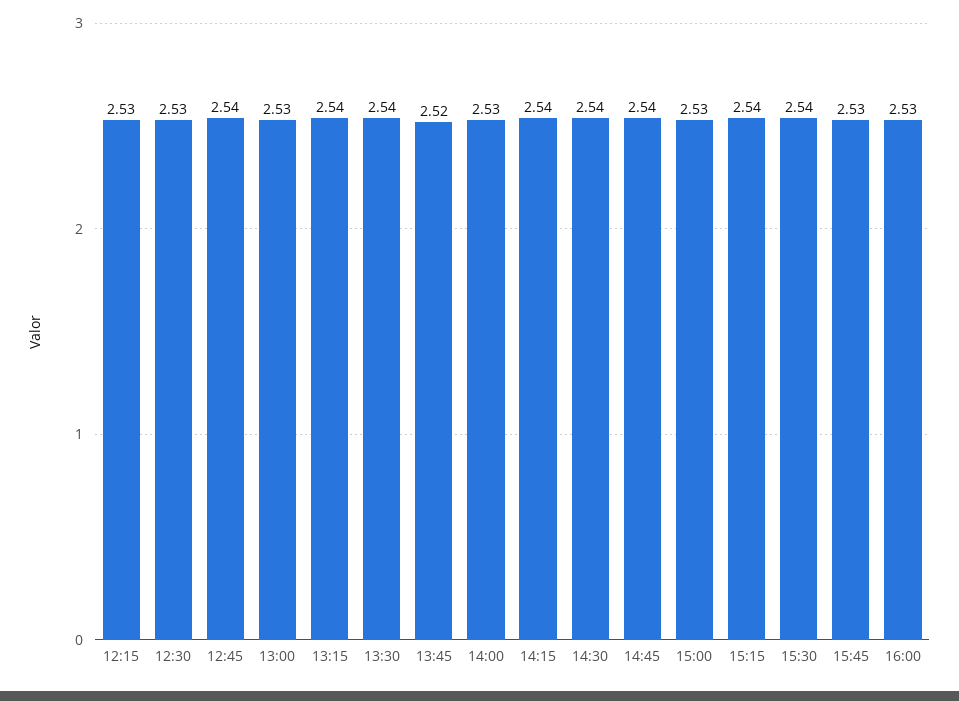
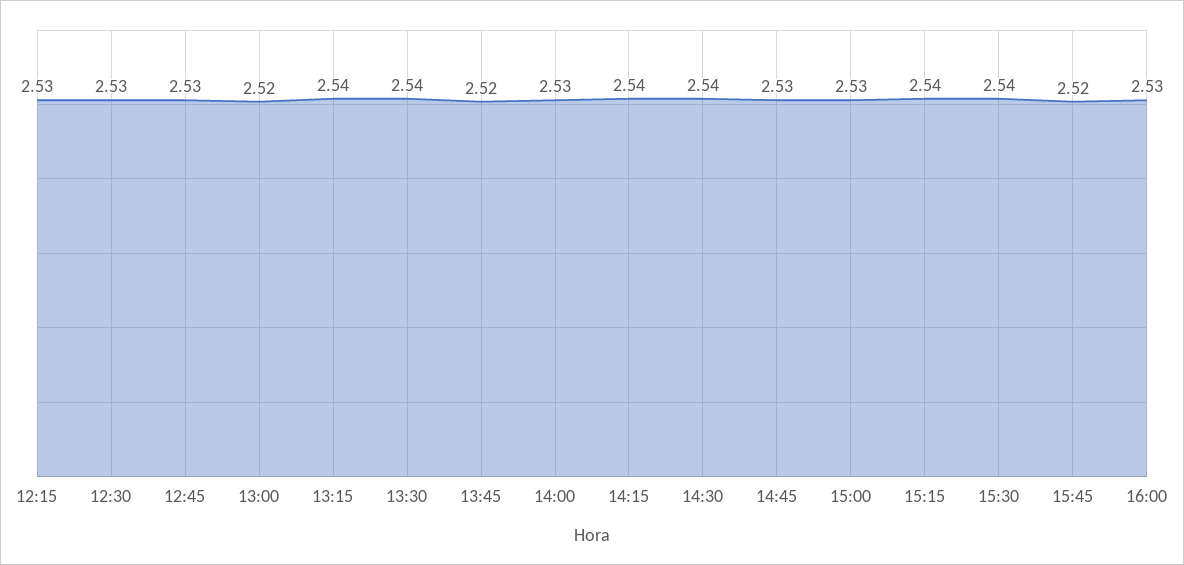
12:45: 2.54 -> 2.53
13:00: 2.53 -> 2.52
14:45: 2.54 -> 2.53
15:45: 2.53 -> 2.52

